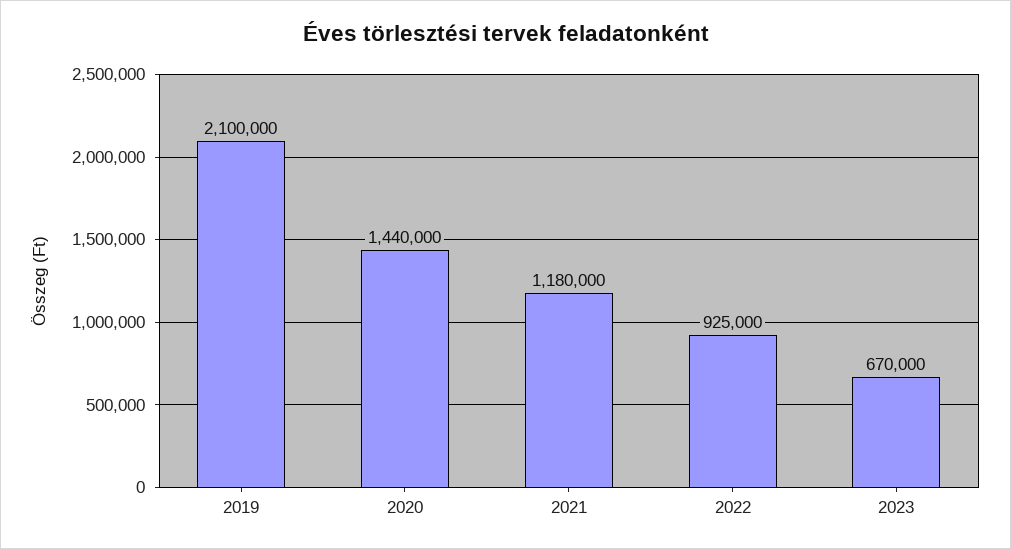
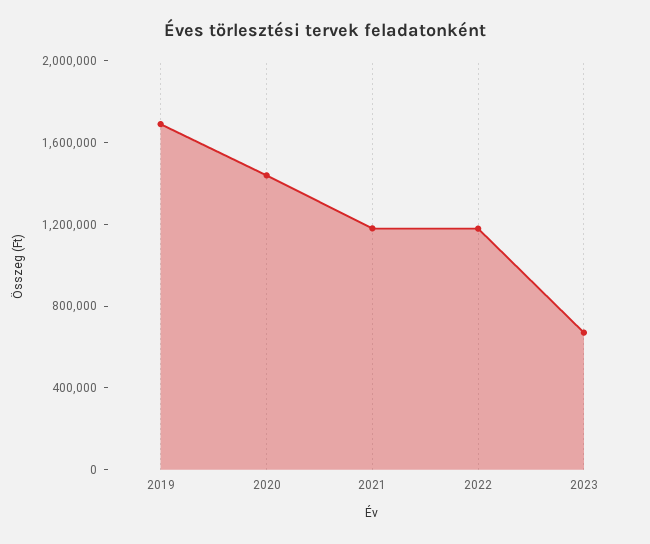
2019: 2100000 -> 1700000
2022: 925000 -> 1200000

